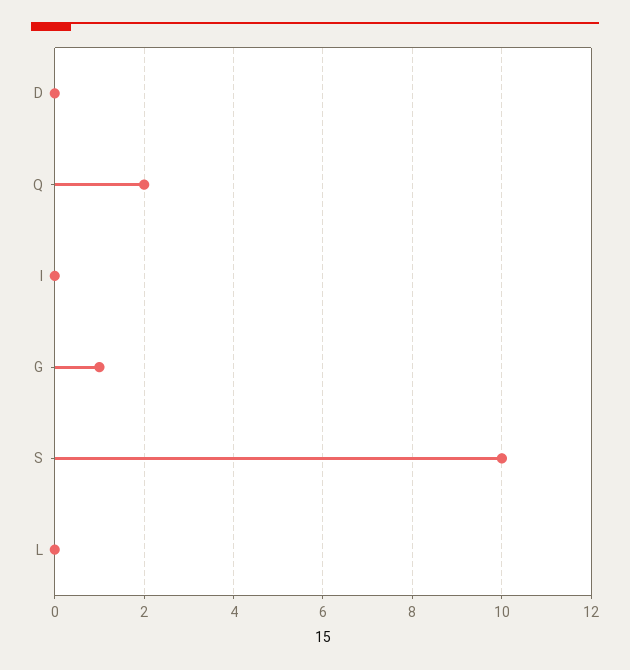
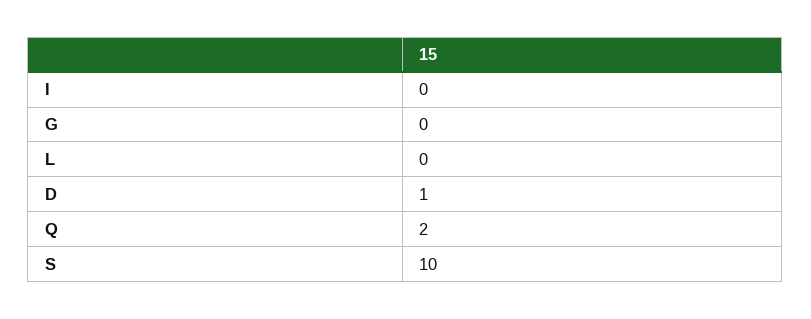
D: 0 -> 1
G: 1 -> 0

